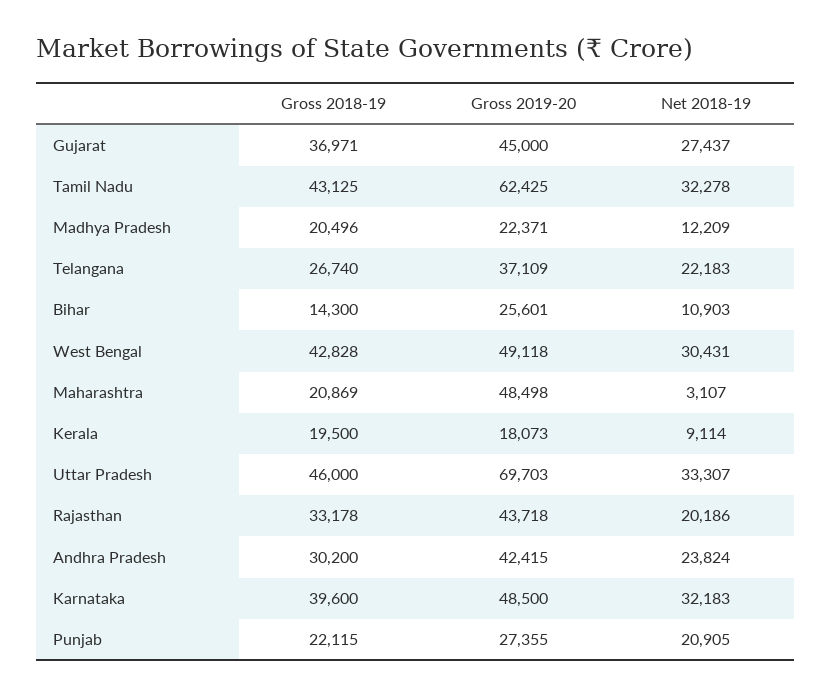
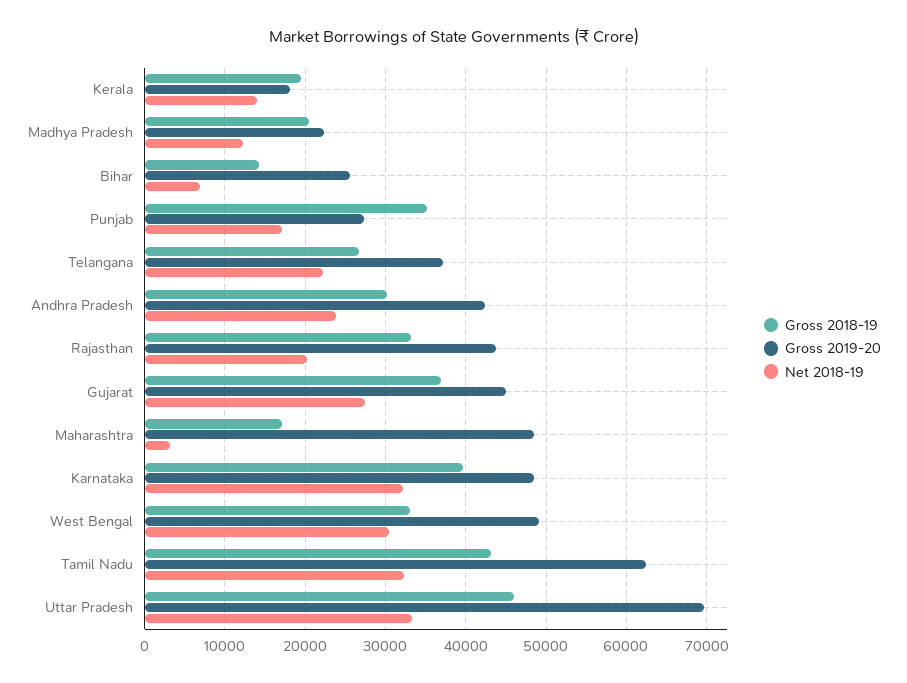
Net 2018-19, Bihar: 10903 -> 7000
Gross 2018-19, West Bengal: 42828 -> 33000
Gross 2018-19, Maharashtra: 20869 -> 17000
Net 2018-19, Kerala: 9114 -> 14000
Gross 2018-19, Punjab: 22115 -> 35000
Net 2018-19, Punjab: 20905 -> 17000

